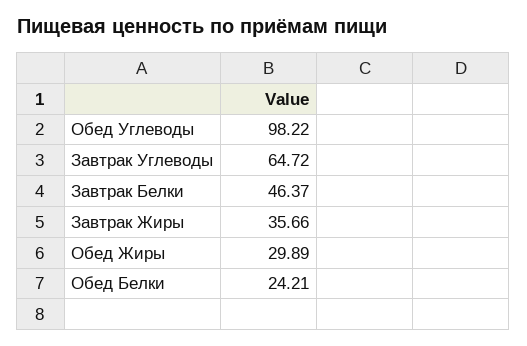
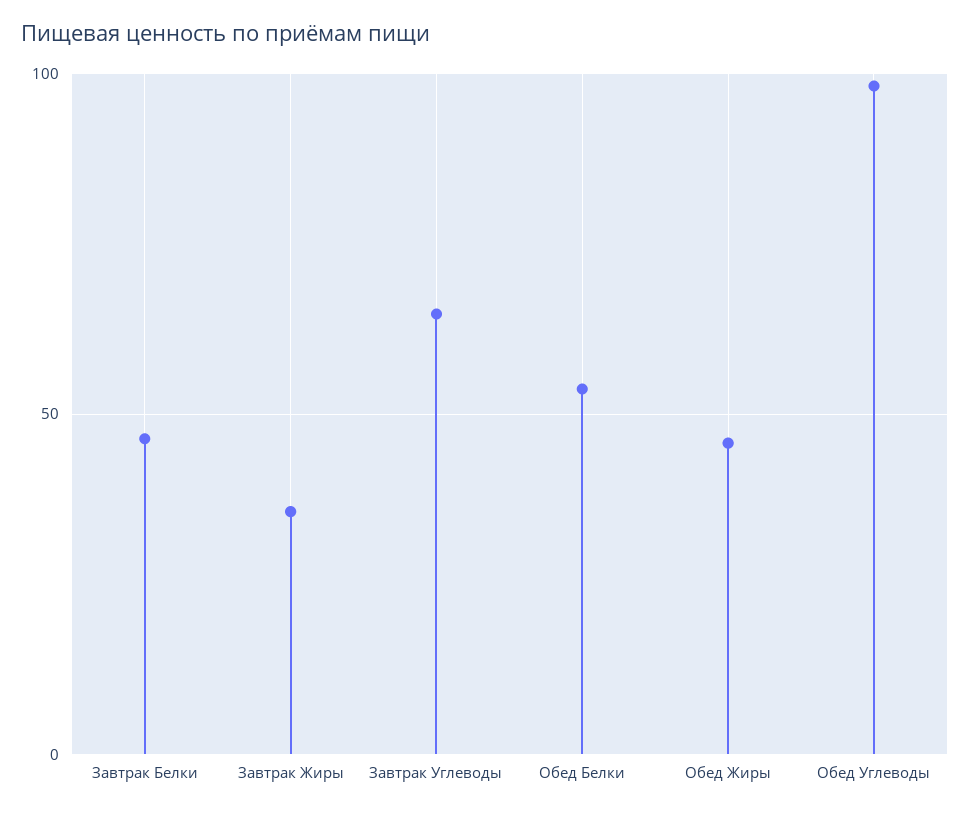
Обед Жиры: 29.89 -> 45
Обед Белки: 24.21 -> 55

